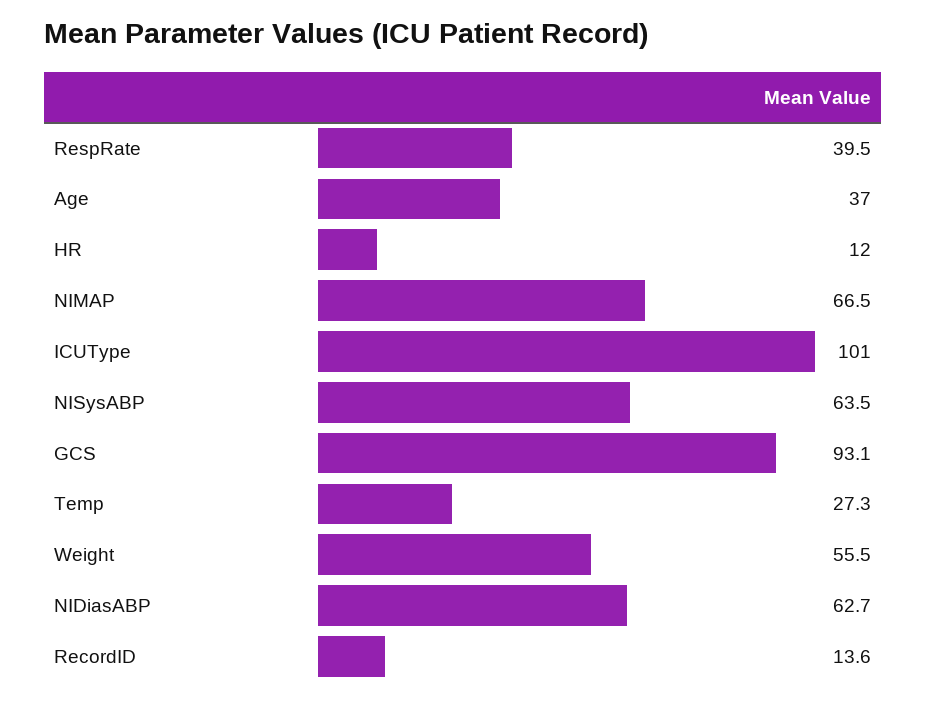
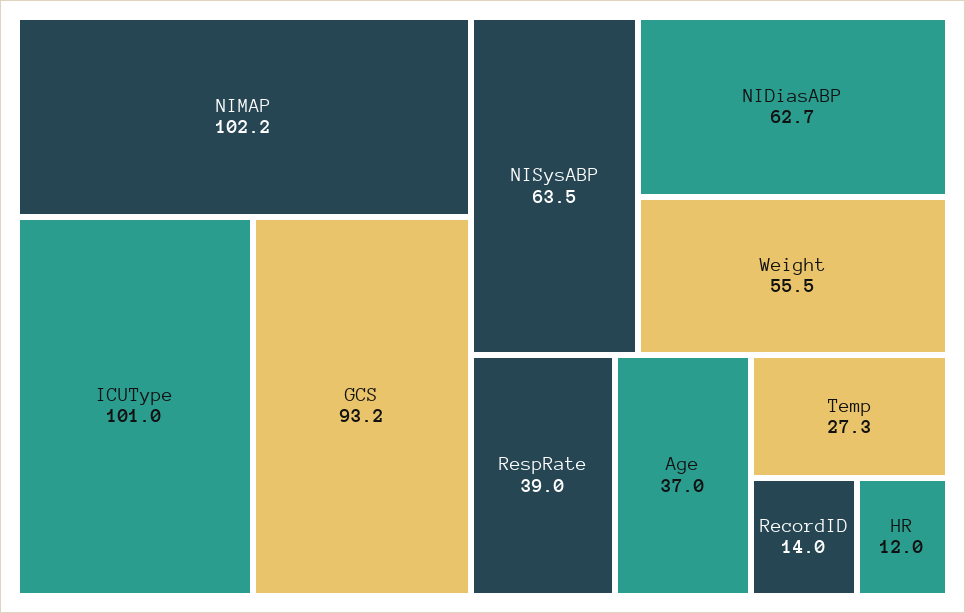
RespRate: 39.5 -> 39
NIMAP: 66.5 -> 102.2
GCS: 93.1 -> 93.2
RecordID: 13.6 -> 14

